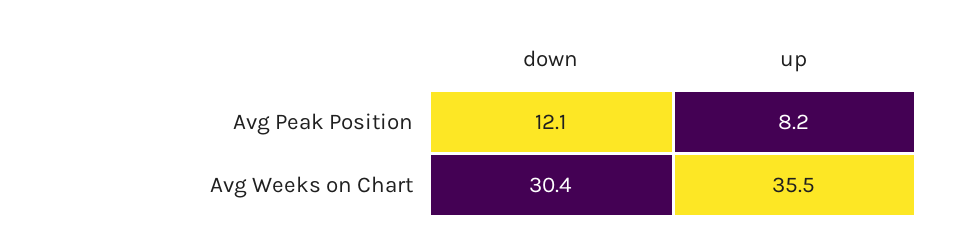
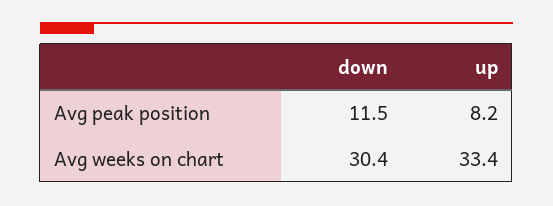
down, Avg Peak Position: 12.1 -> 11.5
up, Avg Weeks on Chart: 35.5 -> 33.4

